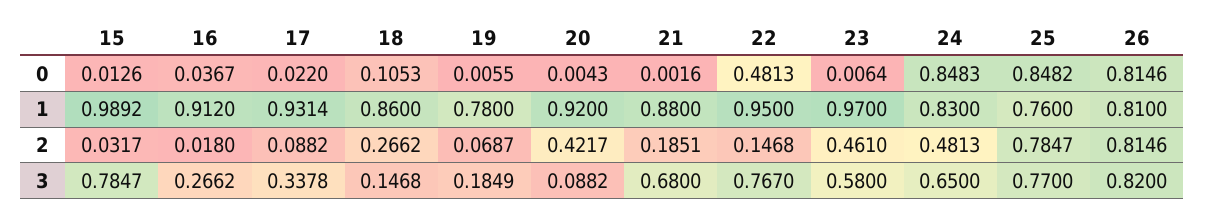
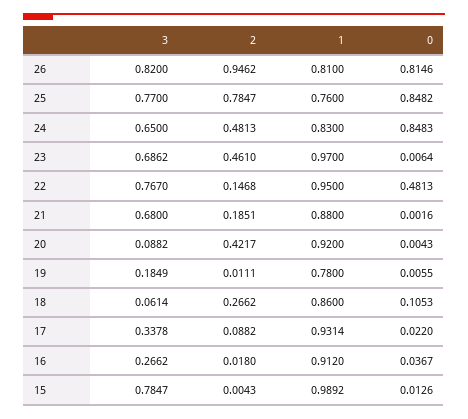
15, 2: 0.0317 -> 0.0043
19, 2: 0.0687 -> 0.0111
26, 2: 0.8146 -> 0.9462
18, 3: 0.1468 -> 0.0614
23, 3: 0.58 -> 0.6862

